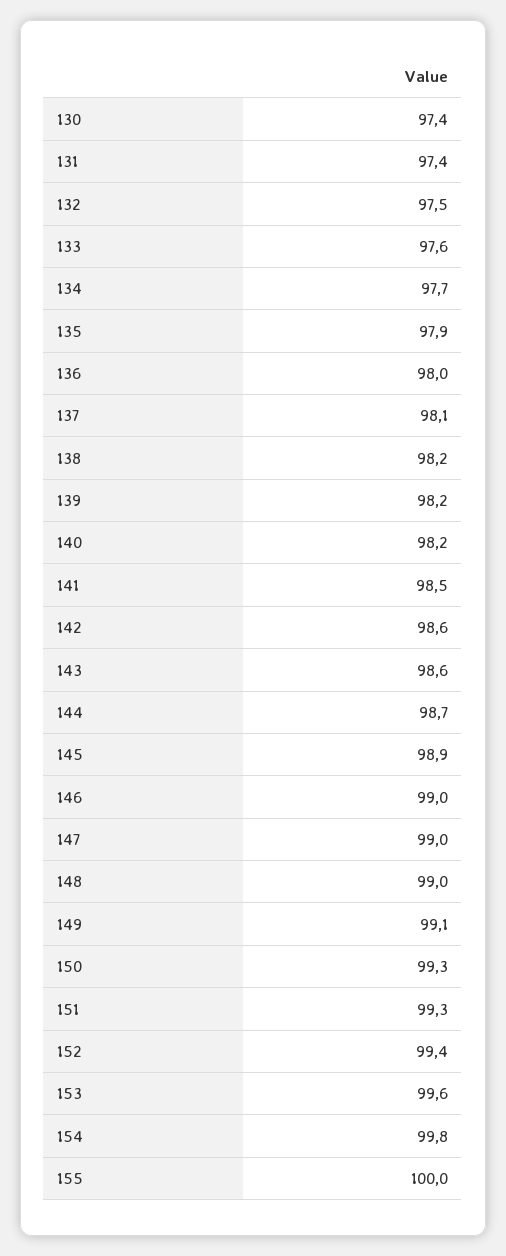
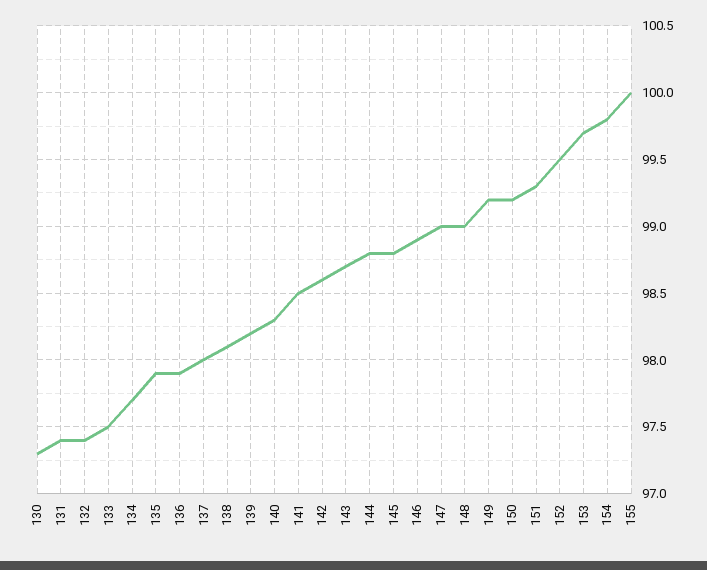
130: 97.4 -> 97.3
132: 97.5 -> 97.4
133: 97.6 -> 97.5
136: 98 -> 97.9
137: 98.1 -> 98
138: 98.2 -> 98.1
140: 98.2 -> 98.3
143: 98.6 -> 98.7
144: 98.7 -> 98.8
145: 98.9 -> 98.8
146: 99 -> 98.9
149: 99.1 -> 99.2
150: 99.3 -> 99.2
152: 99.4 -> 99.5
153: 99.6 -> 99.7

